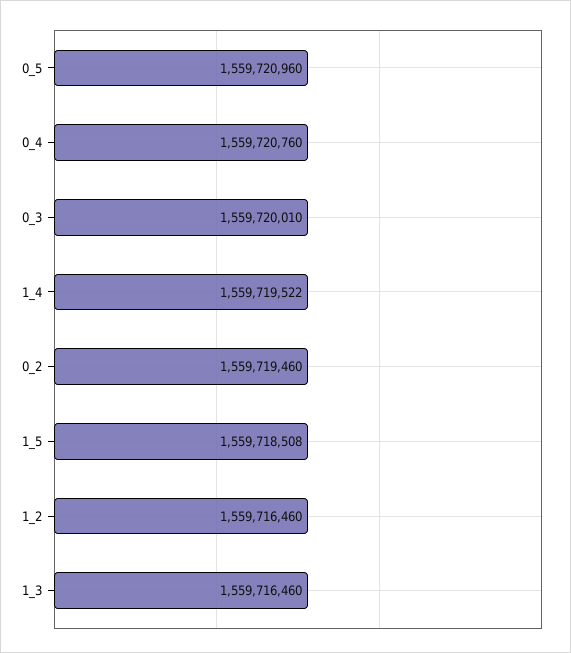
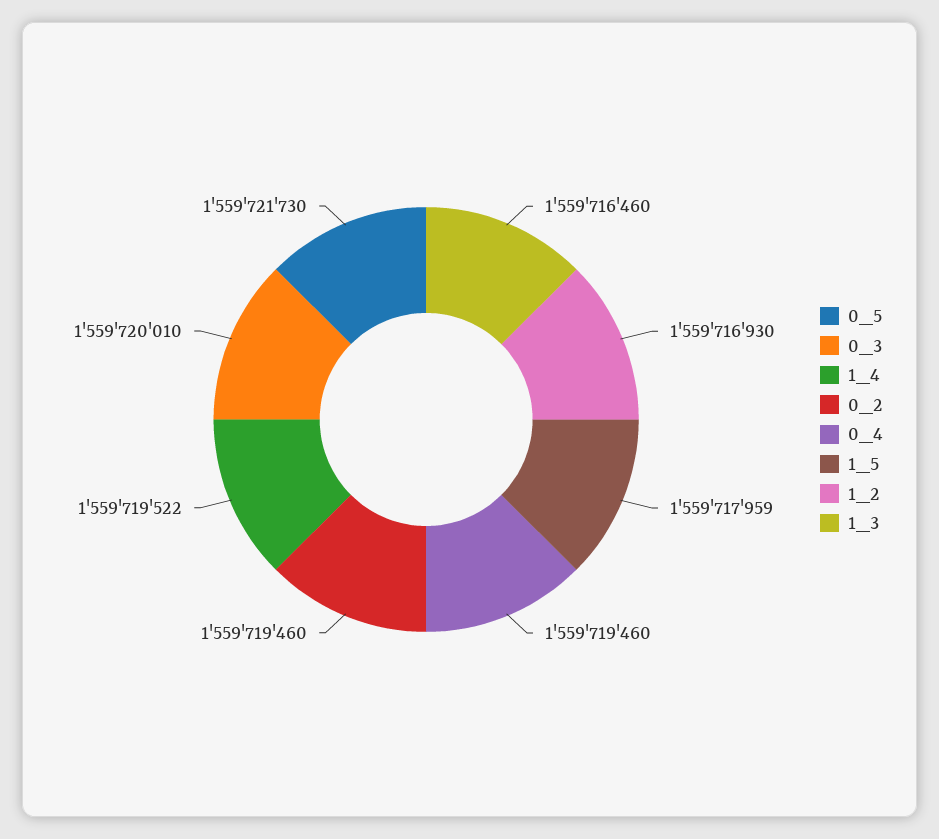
0_5: 1559720960 -> 1559721730
0_4: 1559720760 -> 1559719460
1_5: 1559718508 -> 1559717959
1_2: 1559716460 -> 1559716930

